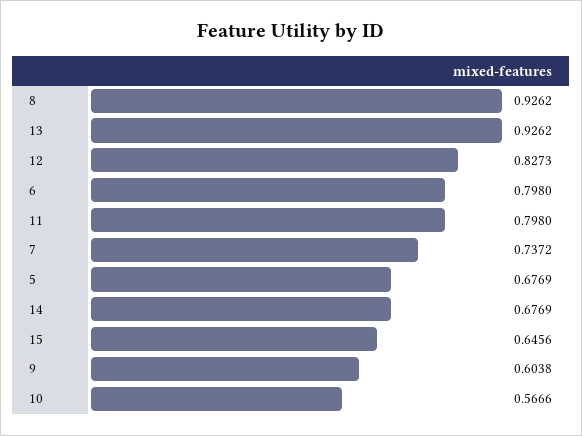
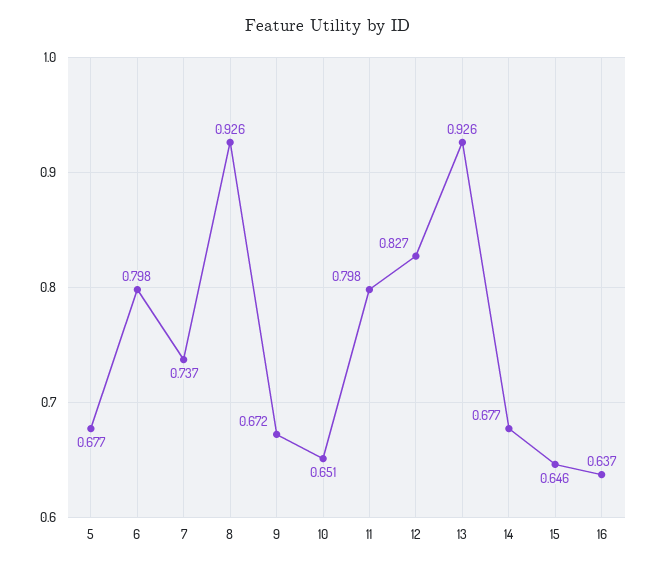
9: 0.6038 -> 0.672
10: 0.5666 -> 0.651
16: none -> 0.637

